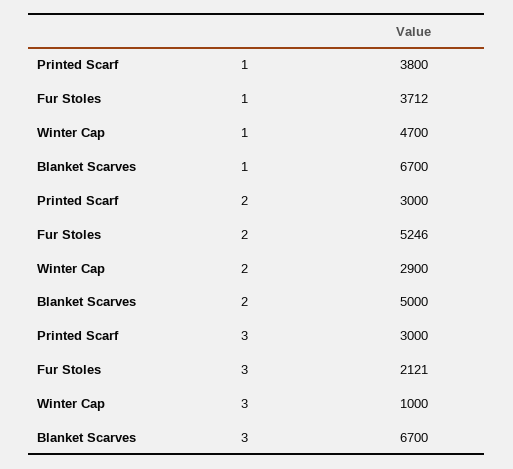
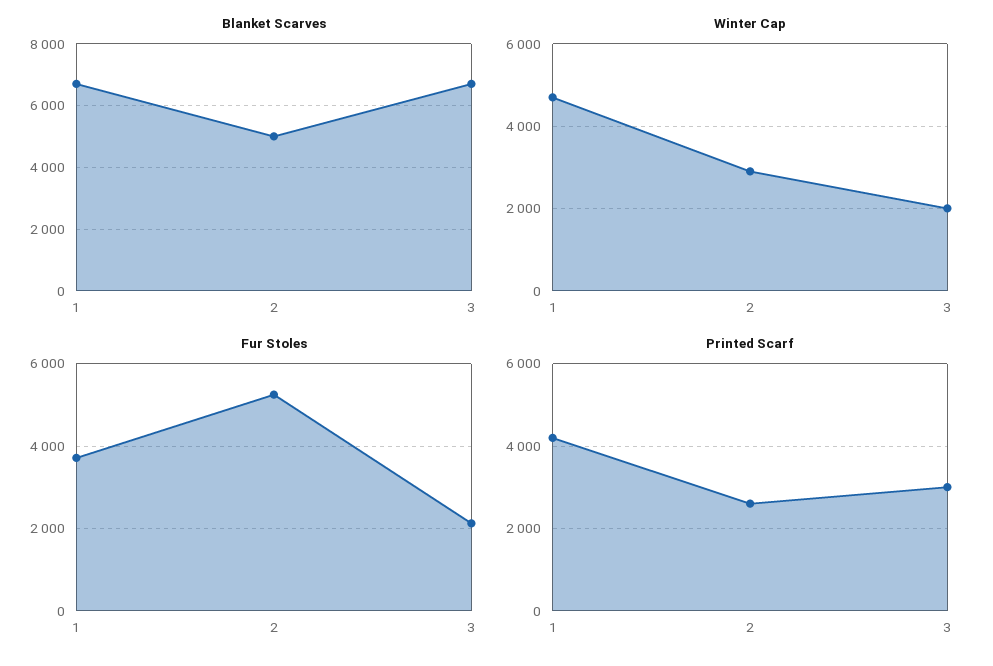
Printed Scarf, 1: 3800 -> 4200
Printed Scarf, 2: 3000 -> 2600
Winter Cap, 3: 1000 -> 2000

